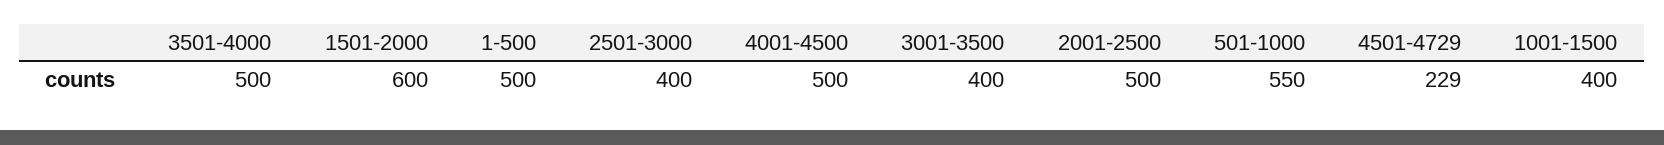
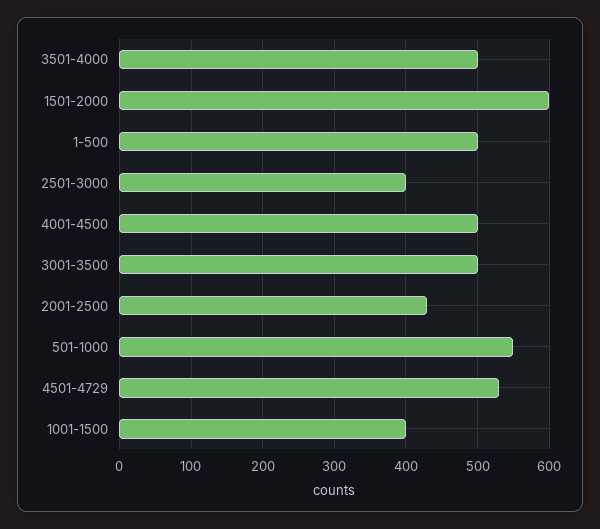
3001-3500: 400 -> 500
2001-2500: 500 -> 430
4501-4729: 229 -> 530

